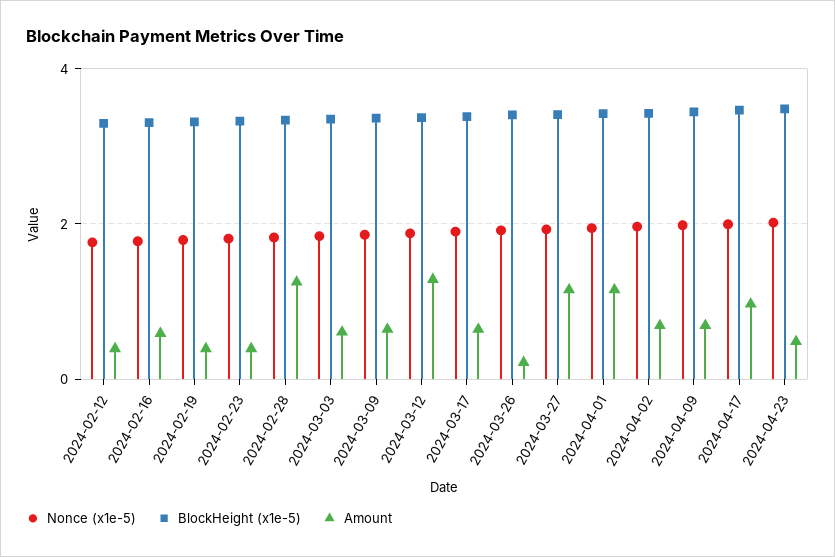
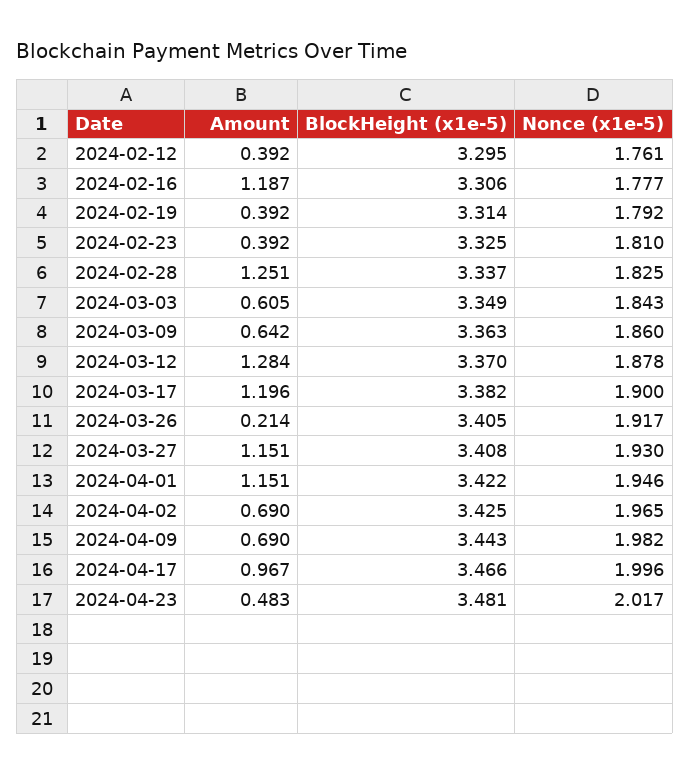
Amount, 2024-02-16: 0.6 -> 1.187
Amount, 2024-03-17: 0.6 -> 1.196

